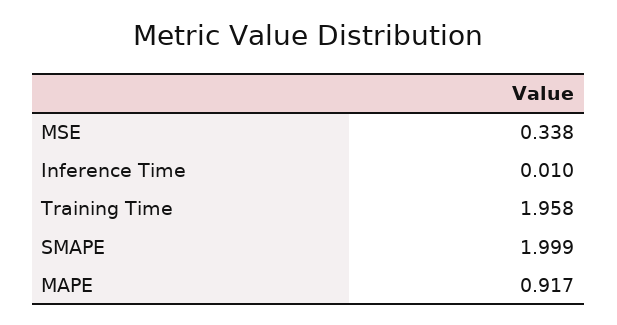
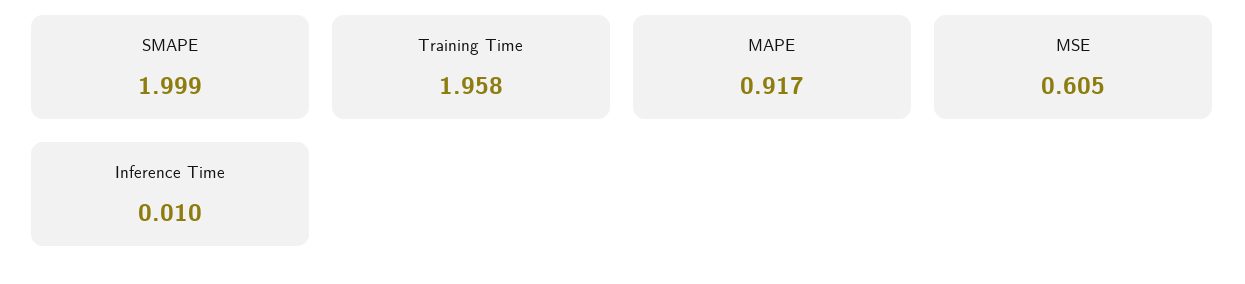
MSE: 0.338 -> 0.605

